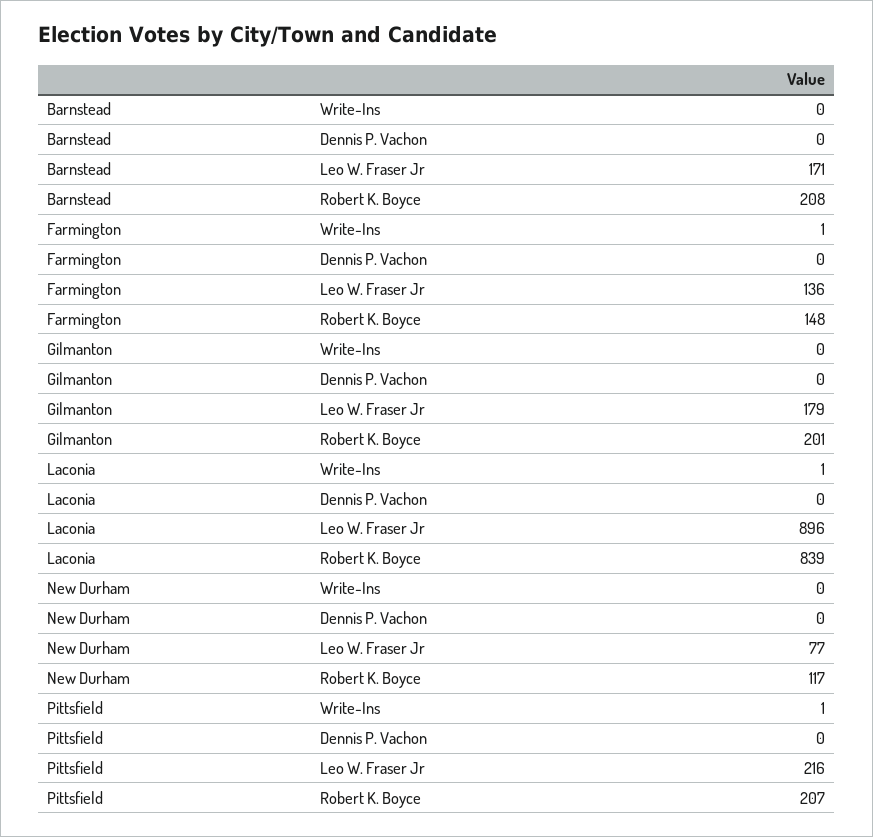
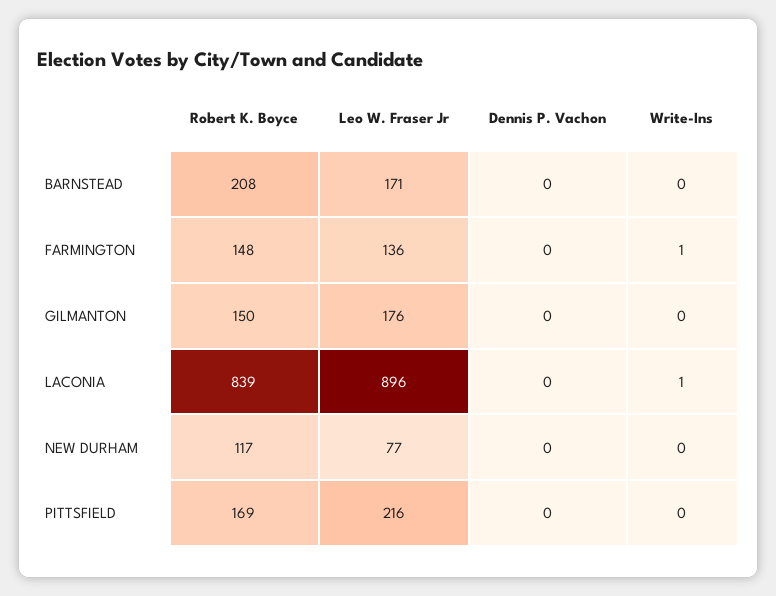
Gilmanton, Leo W. Fraser Jr: 179 -> 176
Gilmanton, Robert K. Boyce: 201 -> 150
Pittsfield, Write-Ins: 1 -> 0
Pittsfield, Robert K. Boyce: 207 -> 169

